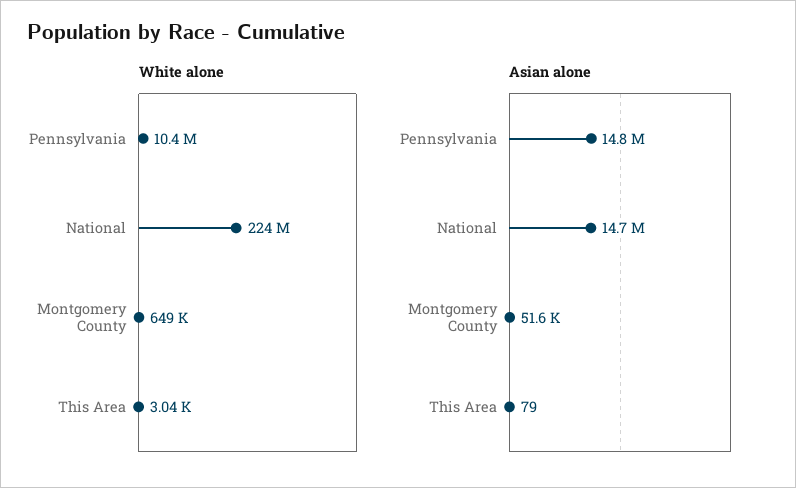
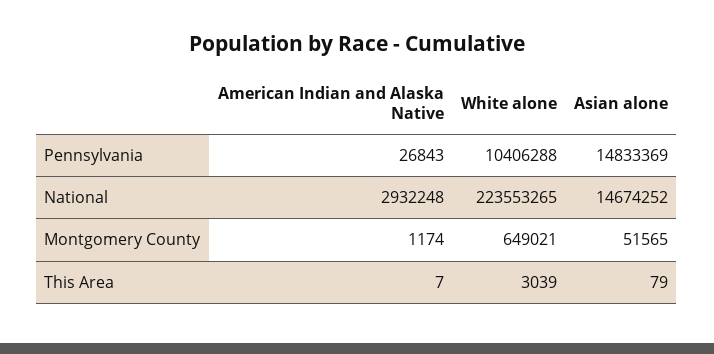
American Indian and Alaska Native, Pennsylvania: none -> 26843
American Indian and Alaska Native, National: none -> 2932248
American Indian and Alaska Native, Montgomery County: none -> 1174
American Indian and Alaska Native, This Area: none -> 7

